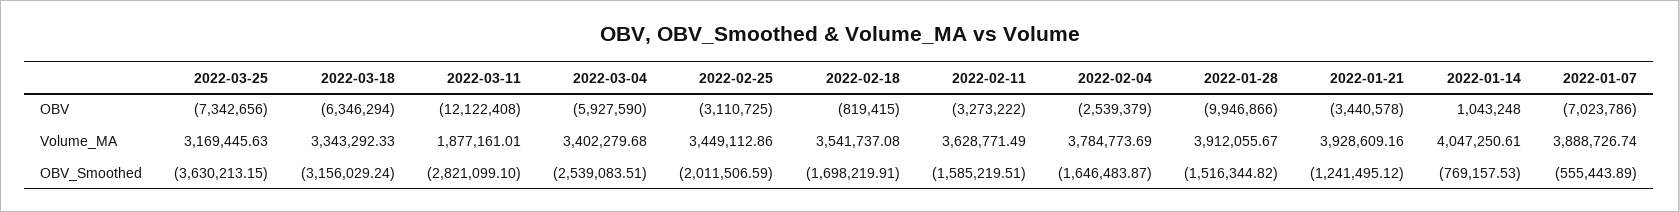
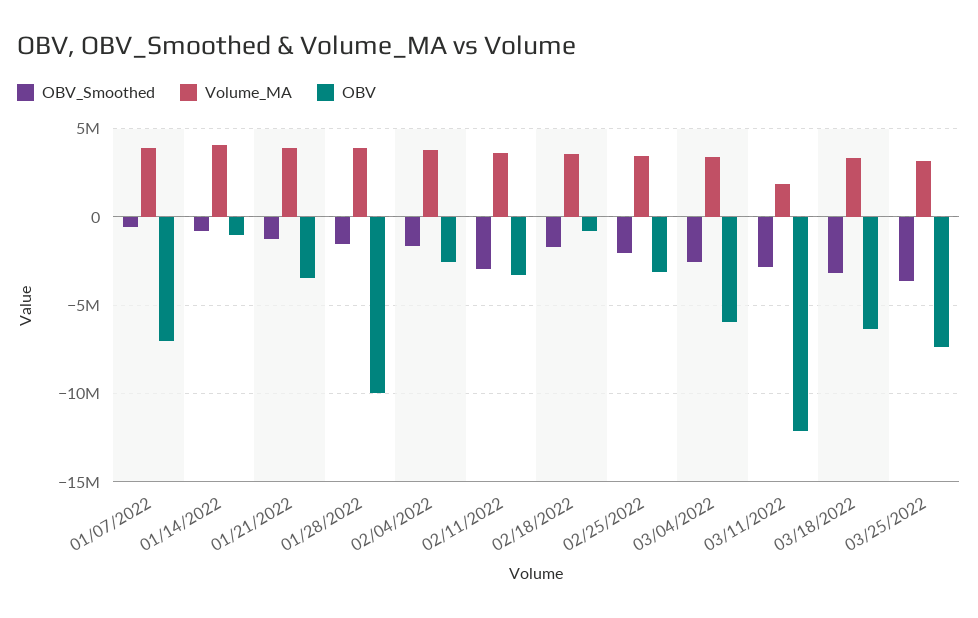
OBV, 2022-01-14: 1043248 -> -1000000
OBV_Smoothed, 2022-02-11: -1585219.51 -> -3000000

